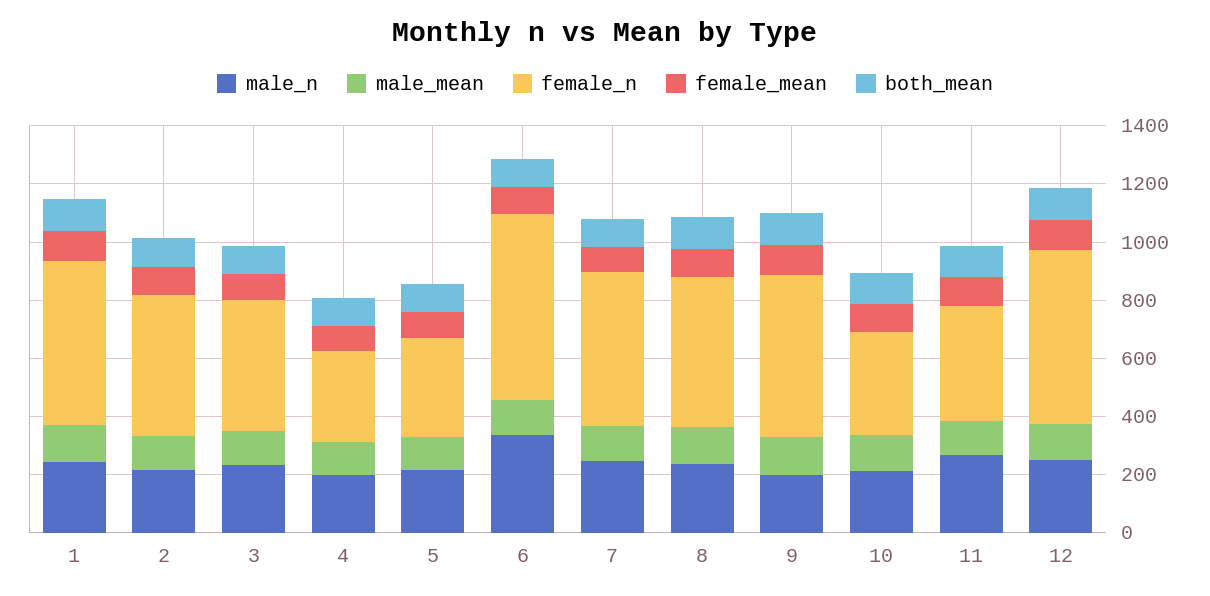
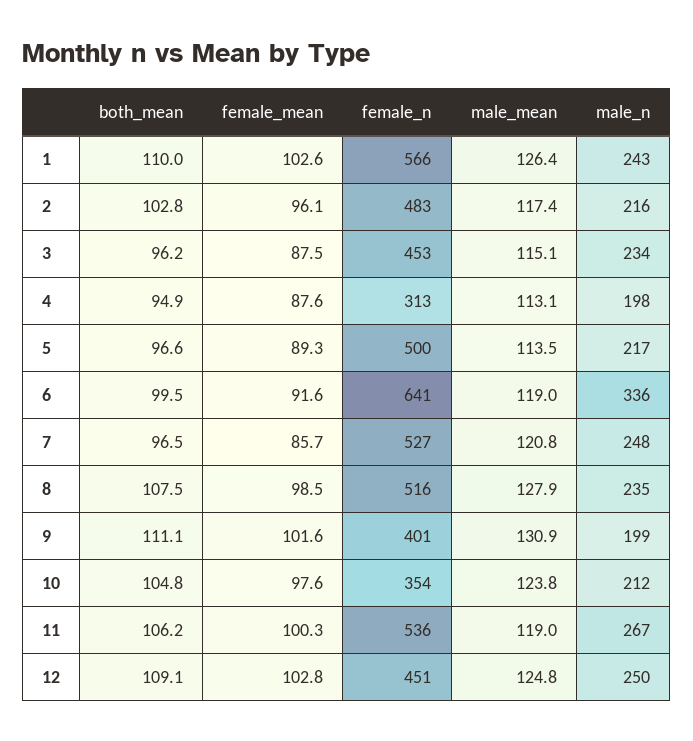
female_n, 5: 350 -> 500
female_n, 9: 550 -> 401
female_n, 11: 400 -> 536
female_n, 12: 600 -> 451

